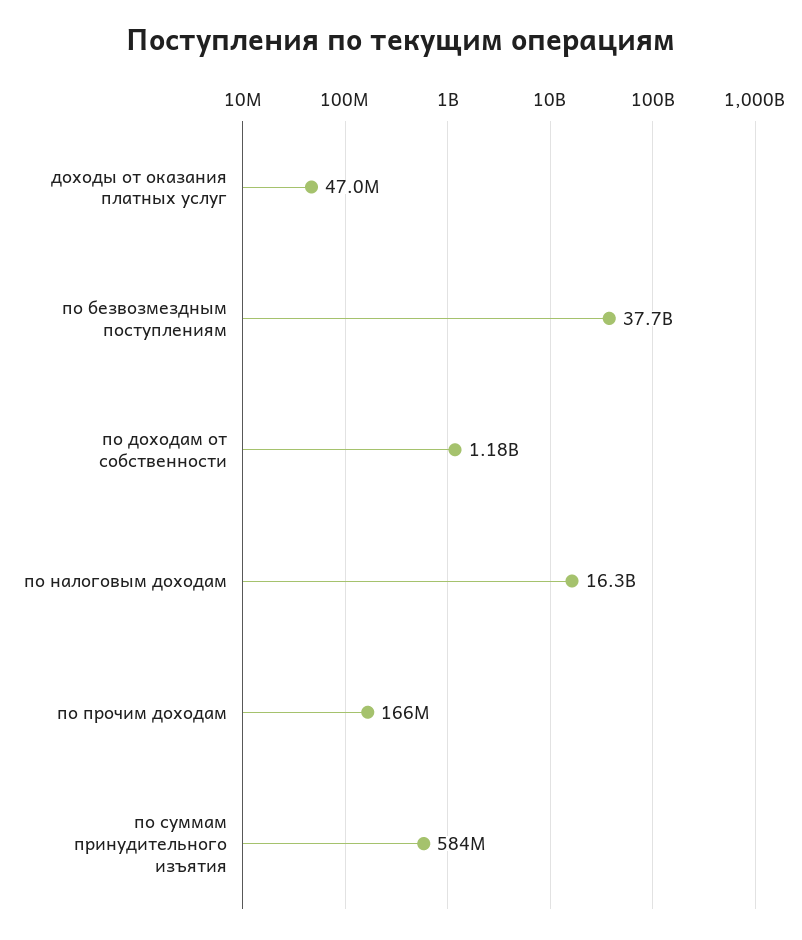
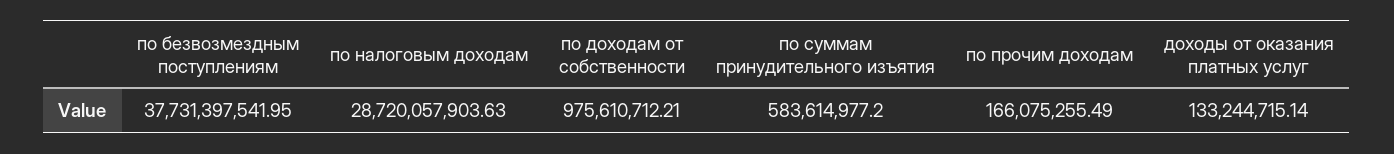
доходы от оказания платных услуг: 47000000 -> 133244715.14
по доходам от собственности: 1180000000 -> 975610712.21
по налоговым доходам: 16300000000 -> 28720057903.63

